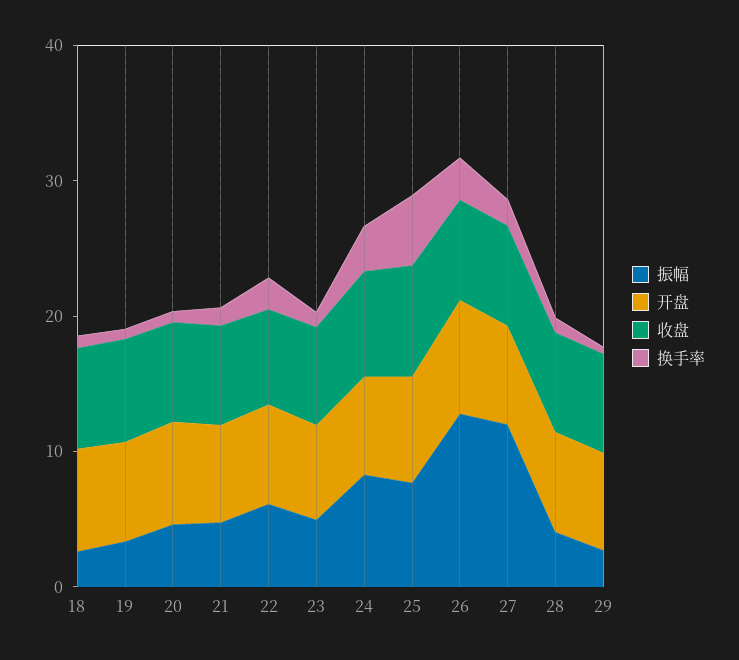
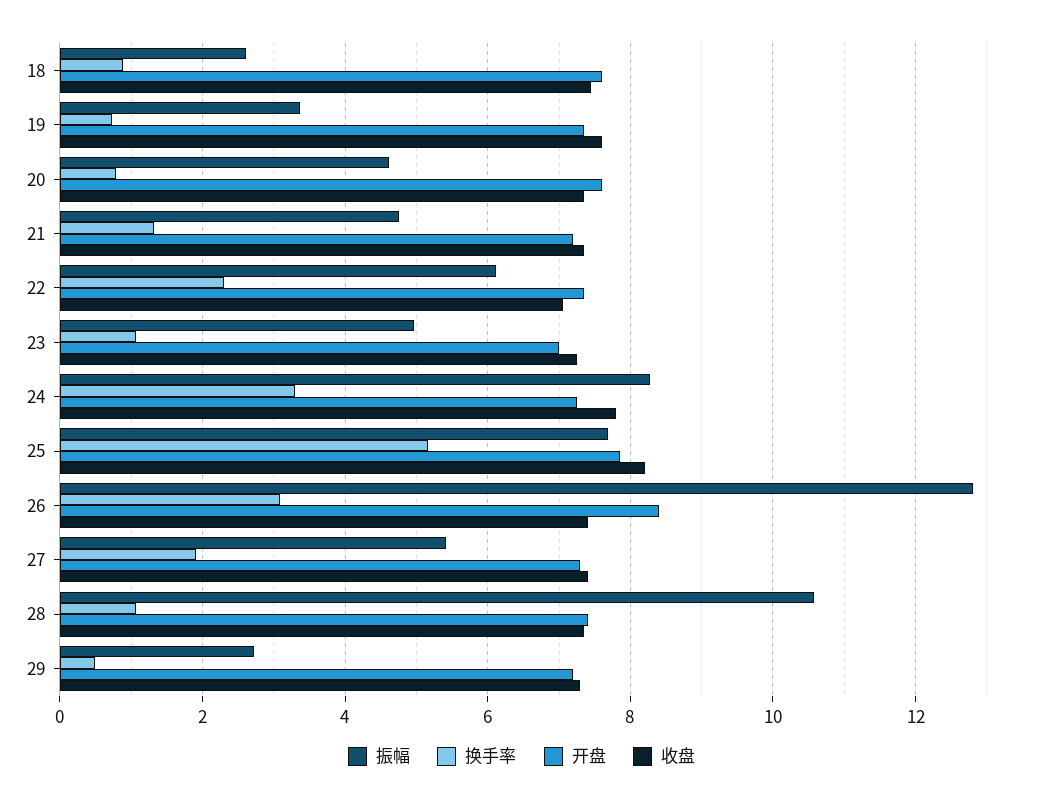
振幅, 27: 12 -> 5.4
振幅, 28: 4 -> 10.6

